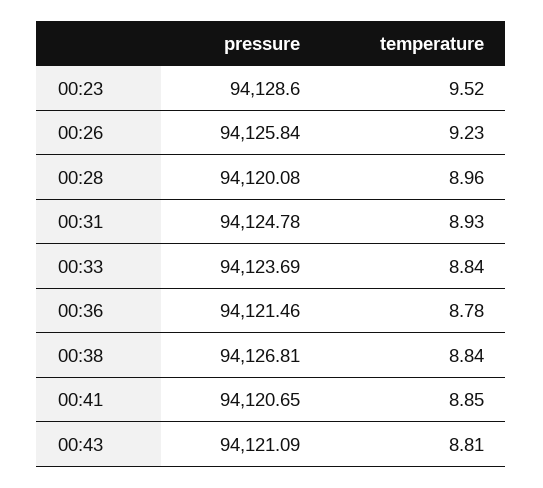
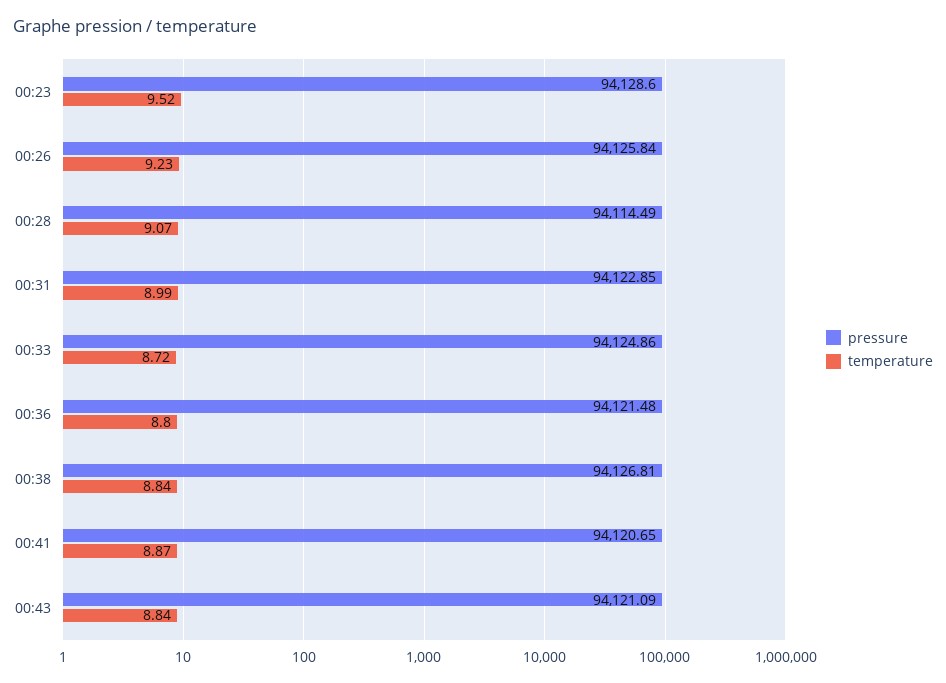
pressure, 00:28: 94120.08 -> 94114.49
temperature, 00:28: 8.96 -> 9.07
pressure, 00:31: 94124.78 -> 94122.85
temperature, 00:31: 8.93 -> 8.99
pressure, 00:33: 94123.69 -> 94124.86
temperature, 00:33: 8.84 -> 8.72
pressure, 00:36: 94121.46 -> 94121.48
temperature, 00:36: 8.78 -> 8.8
temperature, 00:41: 8.85 -> 8.87
temperature, 00:43: 8.81 -> 8.84

